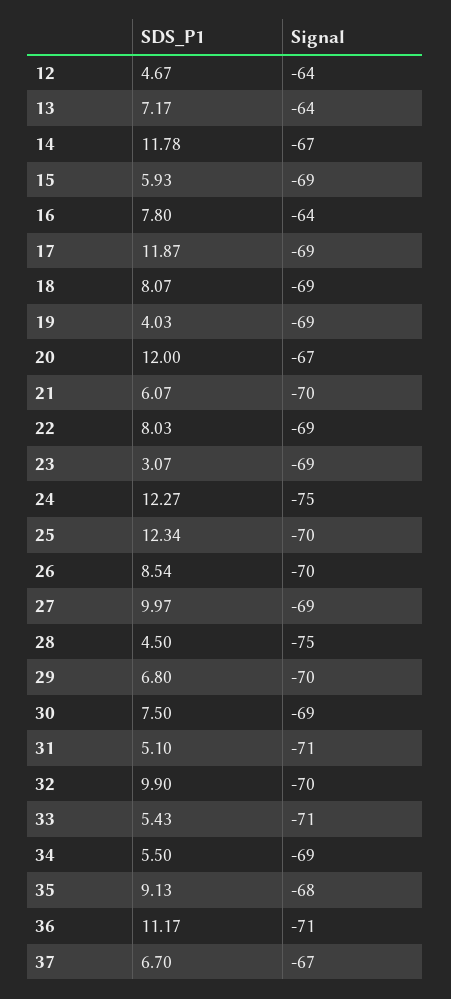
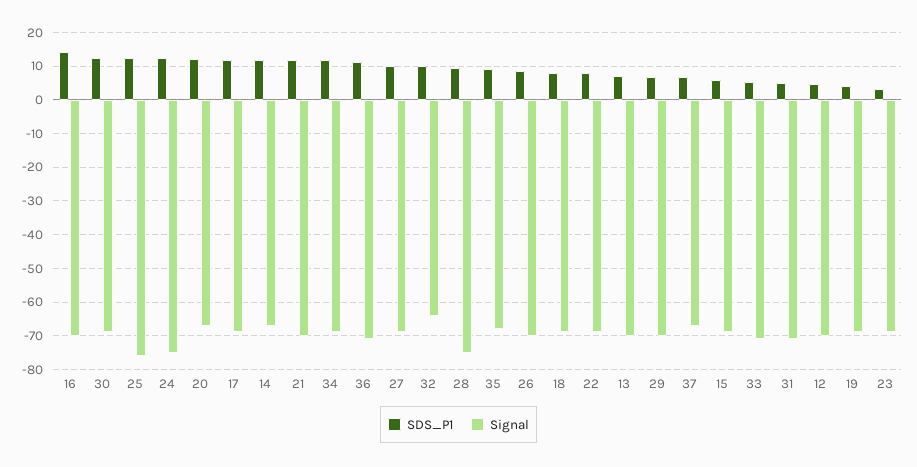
Signal, 12: -64 -> -70
Signal, 13: -64 -> -70
SDS_P1, 16: 7.8 -> 14
Signal, 16: -64 -> -70
SDS_P1, 21: 6.07 -> 12
Signal, 25: -70 -> -76
SDS_P1, 28: 4.5 -> 10
SDS_P1, 30: 7.5 -> 12
Signal, 32: -70 -> -64
SDS_P1, 34: 5.5 -> 12

